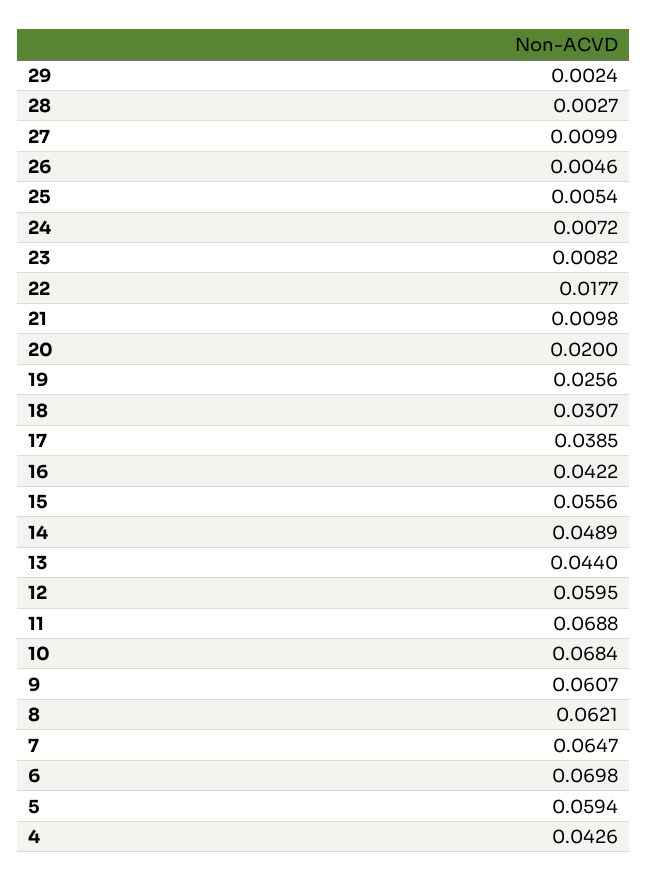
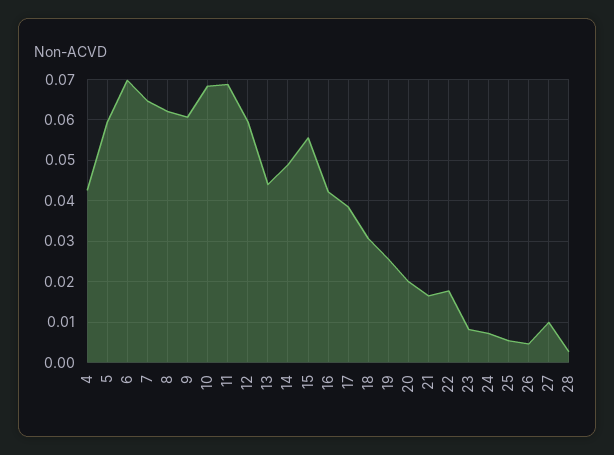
29: 0.0024 -> none
21: 0.0098 -> 0.016

